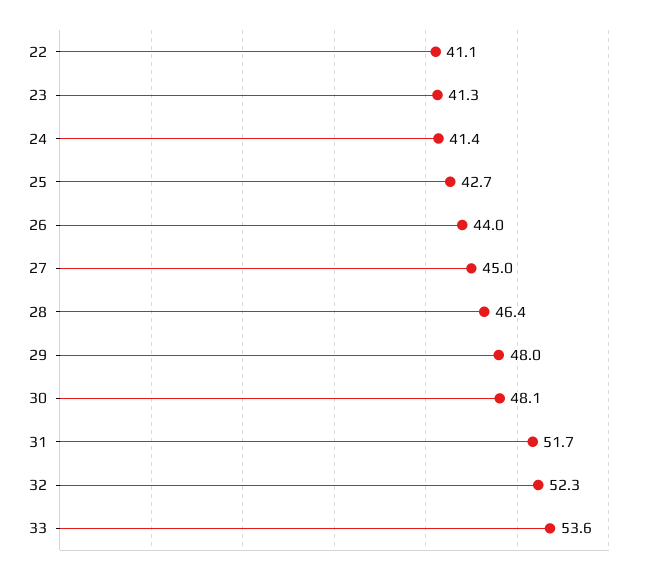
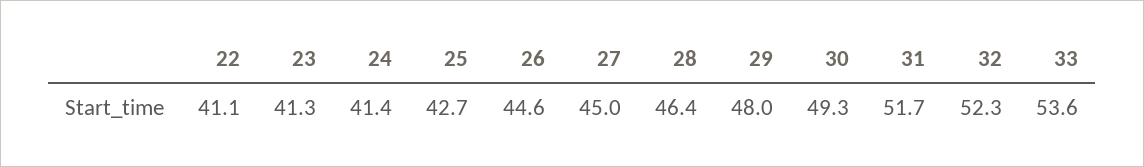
26: 44 -> 44.6
30: 48.1 -> 49.3

